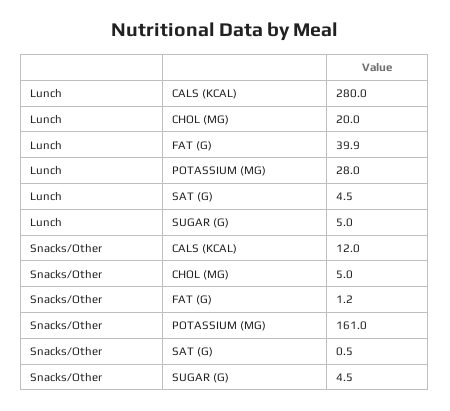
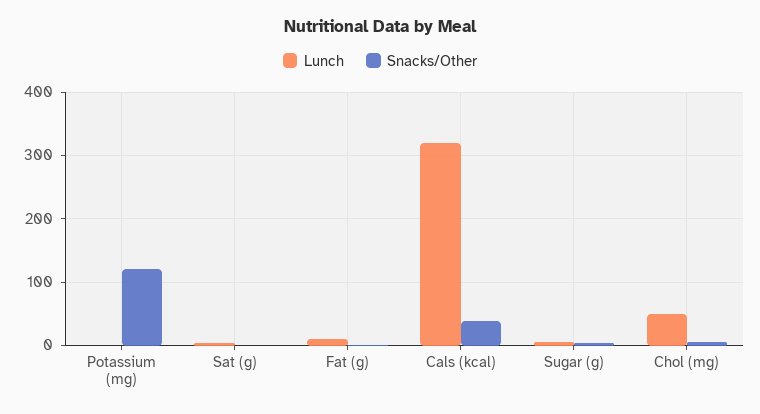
Lunch, CALS (KCAL): 280 -> 320
Lunch, CHOL (MG): 20 -> 50
Lunch, FAT (G): 39.9 -> 10
Lunch, POTASSIUM (MG): 28 -> 0
Snacks/Other, CALS (KCAL): 12 -> 40
Snacks/Other, POTASSIUM (MG): 161 -> 120

